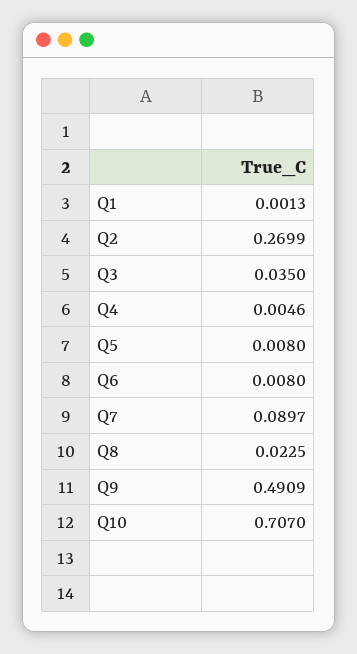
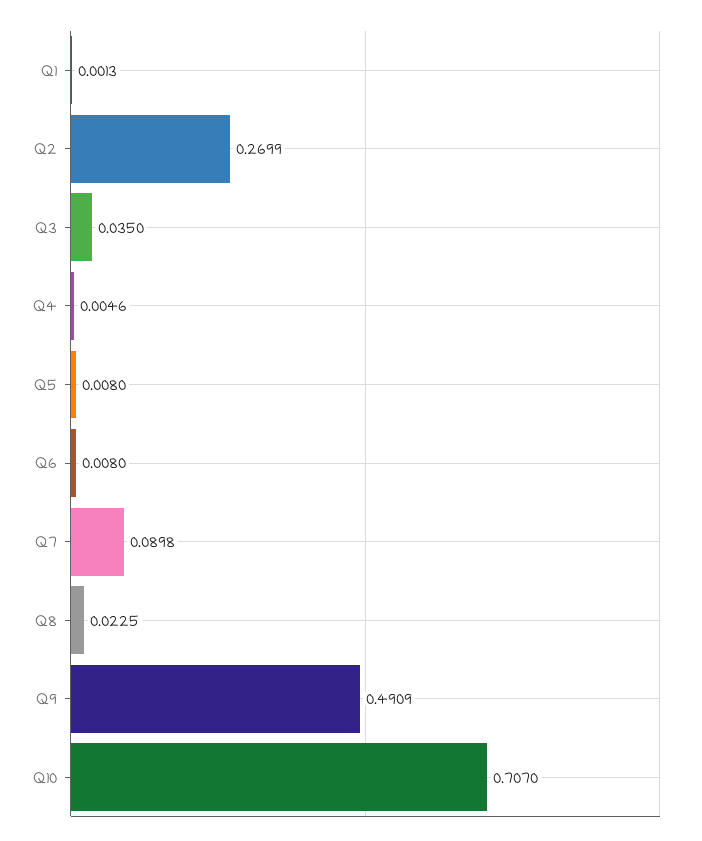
Q7: 0.0897 -> 0.0898

